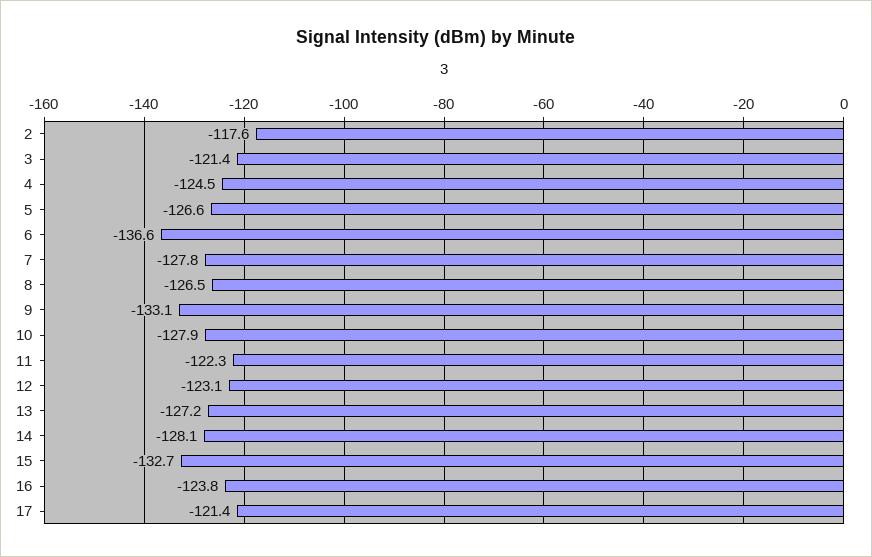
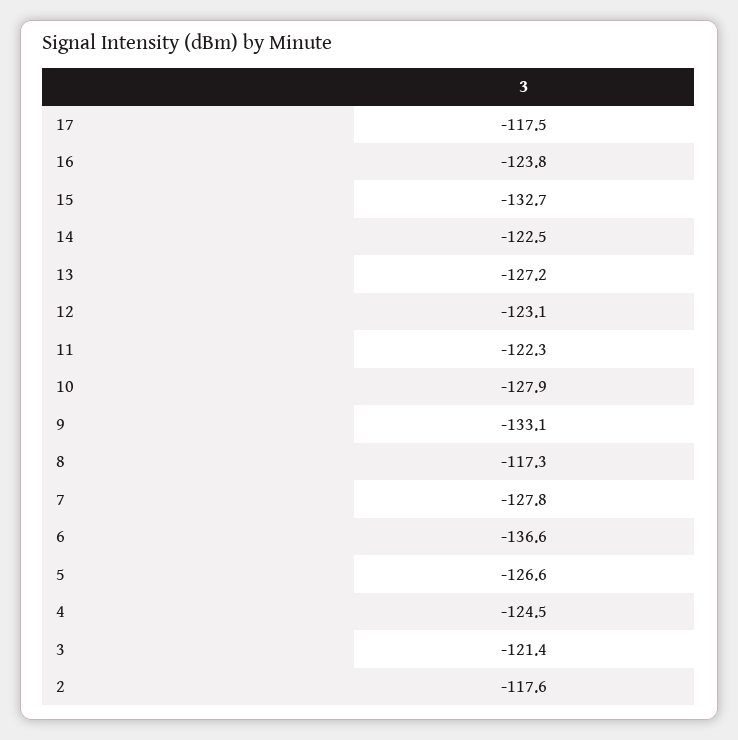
8: -126.5 -> -117.3
14: -128.1 -> -122.5
17: -121.4 -> -117.5

